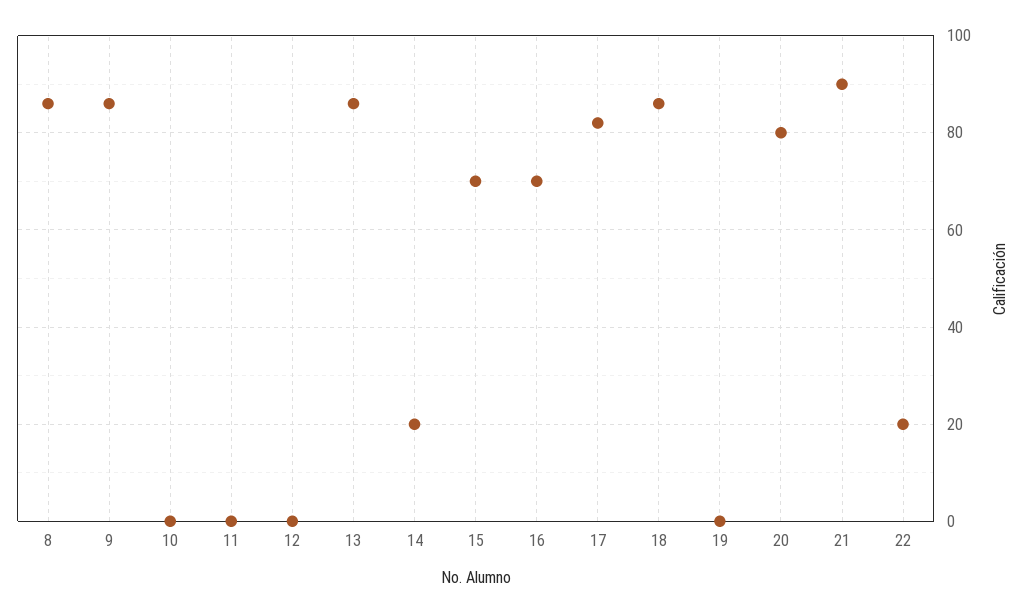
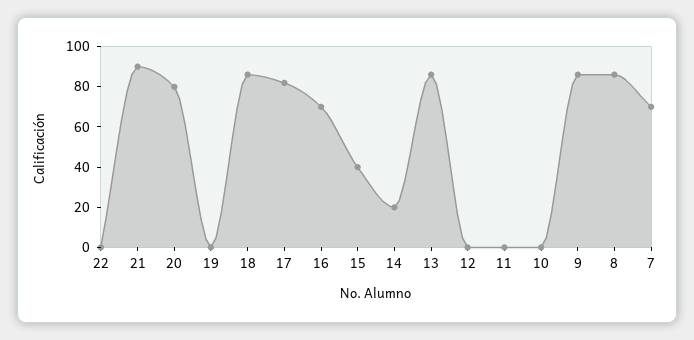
15: 70 -> 40
22: 20 -> 0
7: none -> 70

